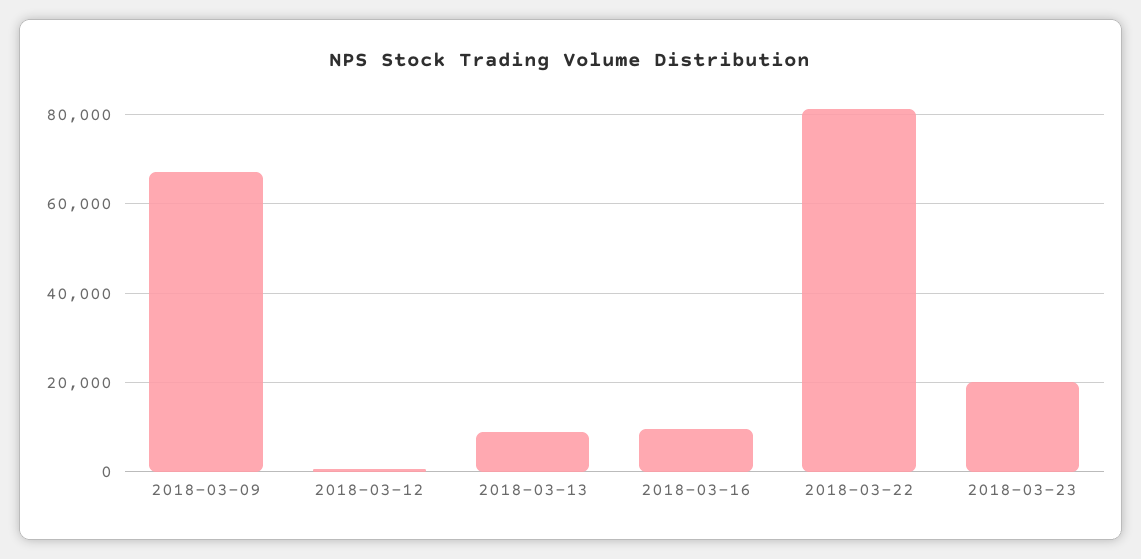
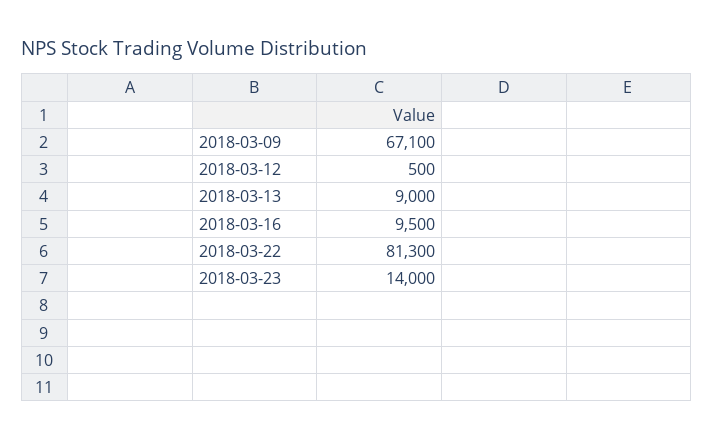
2018-03-23: 20000 -> 14000

